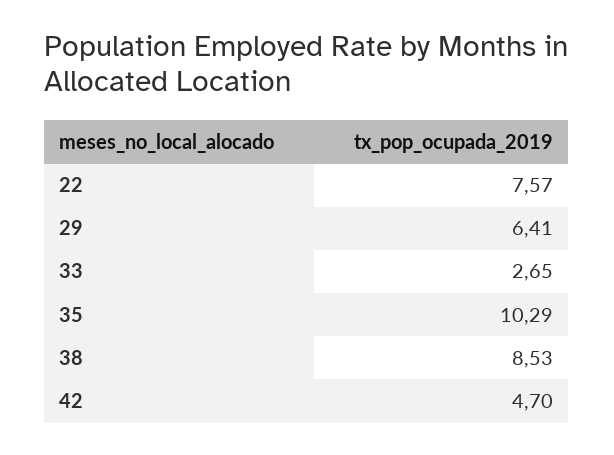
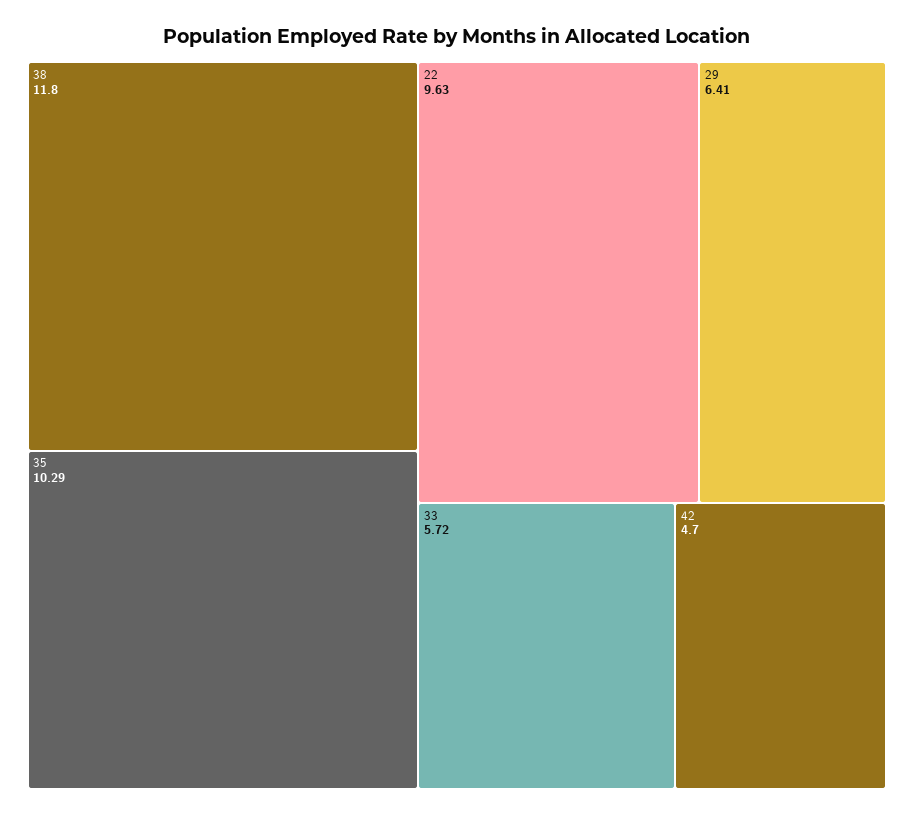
22: 7.57 -> 9.63
33: 2.65 -> 5.72
38: 8.53 -> 11.8

